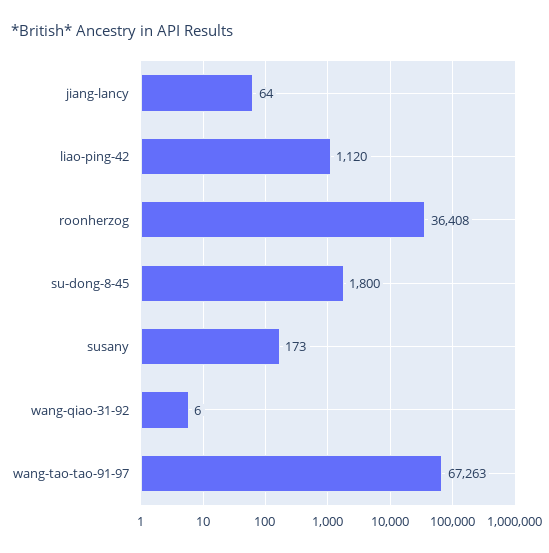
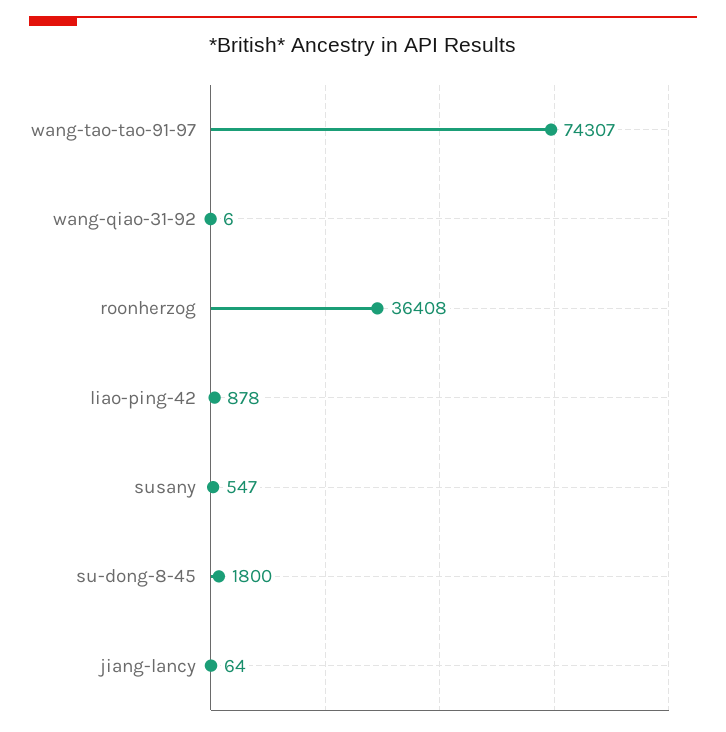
liao-ping-42: 1120 -> 878
susany: 173 -> 547
wang-tao-tao-91-97: 67263 -> 74307

